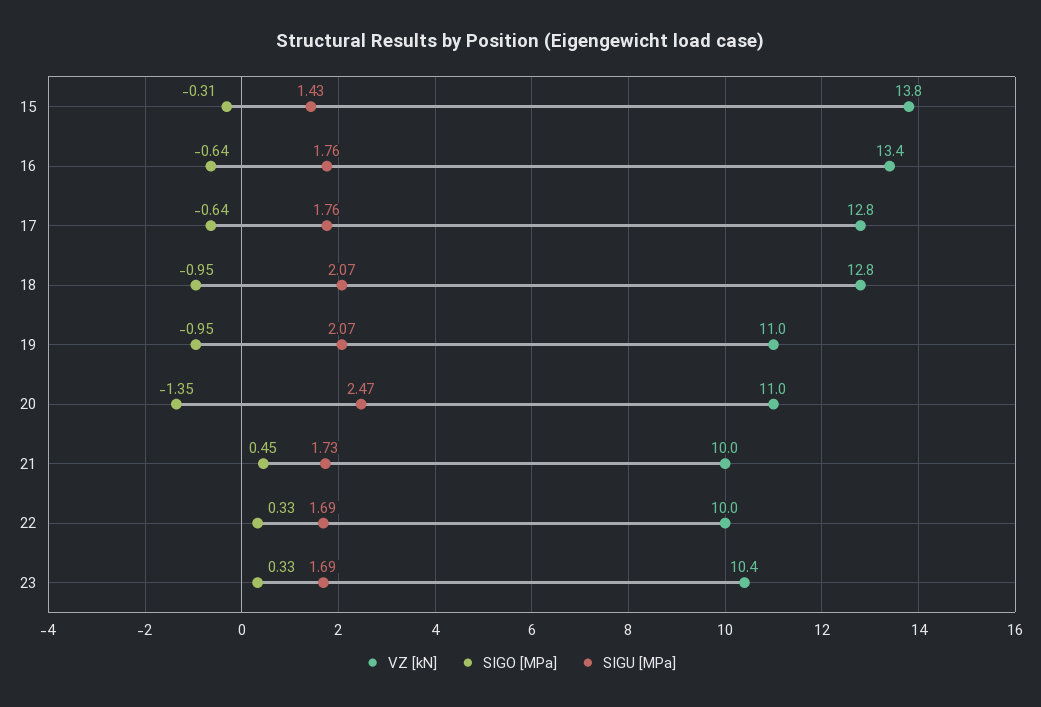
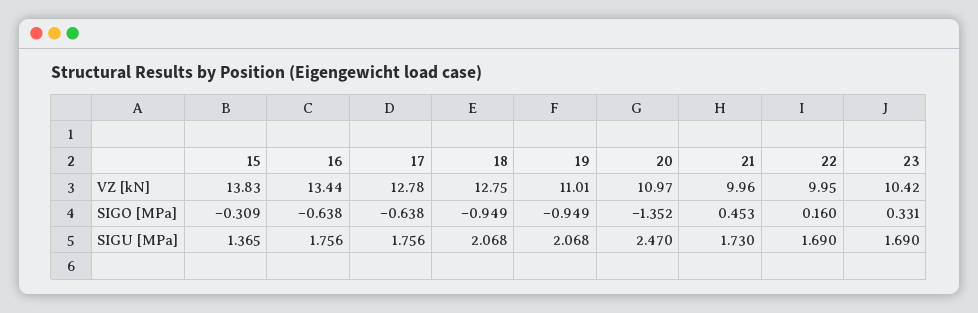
SIGU [MPa], 15: 1.43 -> 1.365
SIGO [MPa], 22: 0.33 -> 0.16

